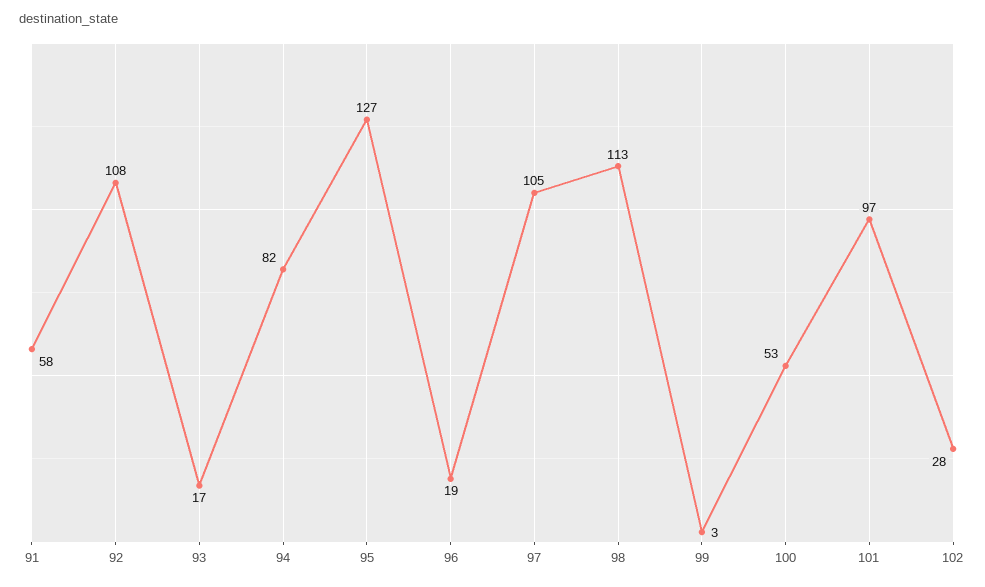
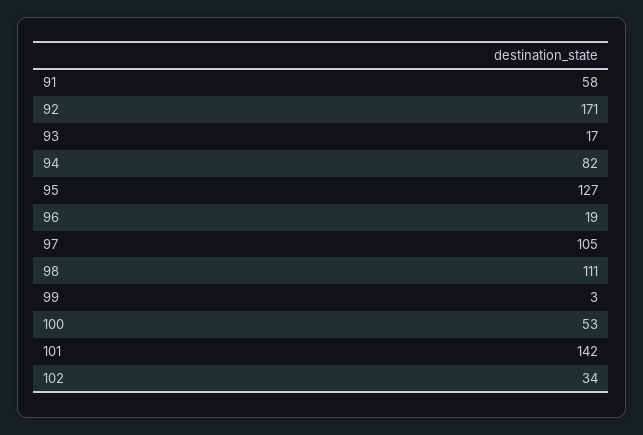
92: 108 -> 171
98: 113 -> 111
101: 97 -> 142
102: 28 -> 34

